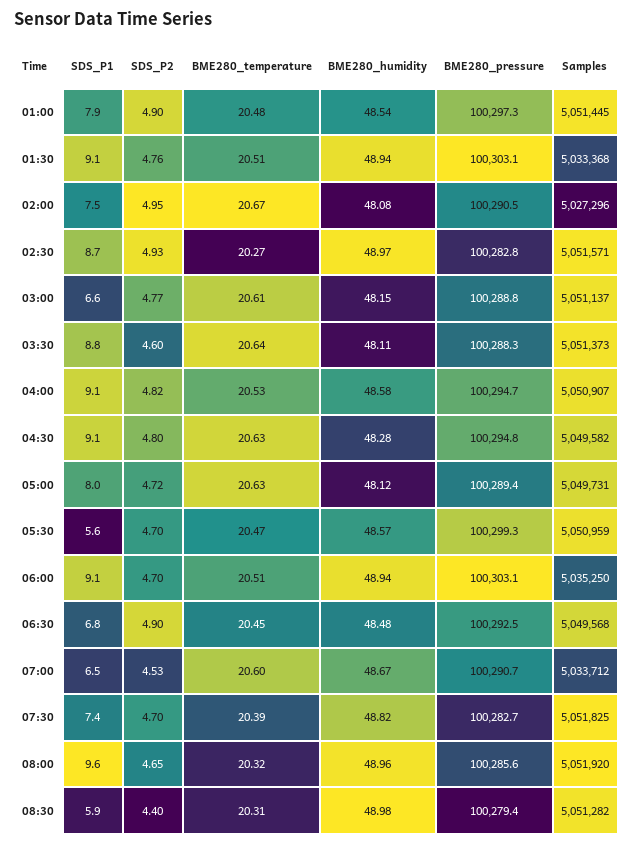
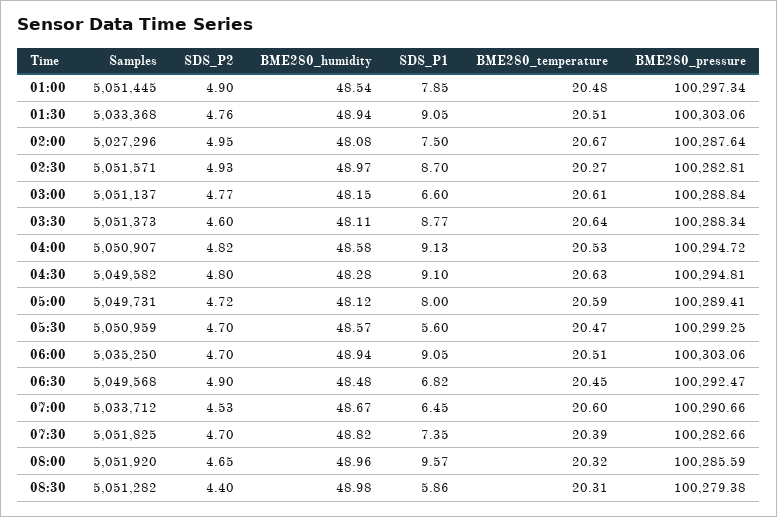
BME280_pressure, 02:00: 100290.5 -> 100287.64
BME280_temperature, 05:00: 20.63 -> 20.59

